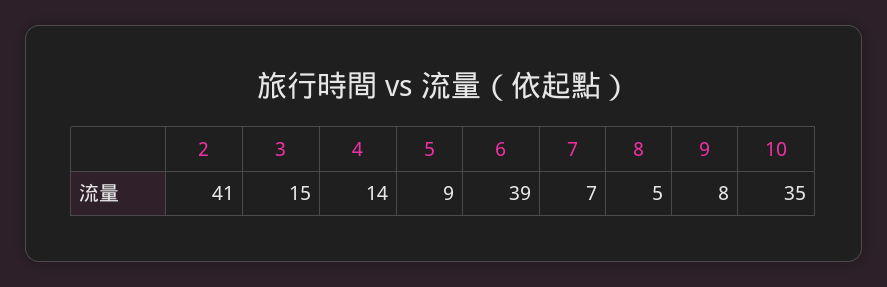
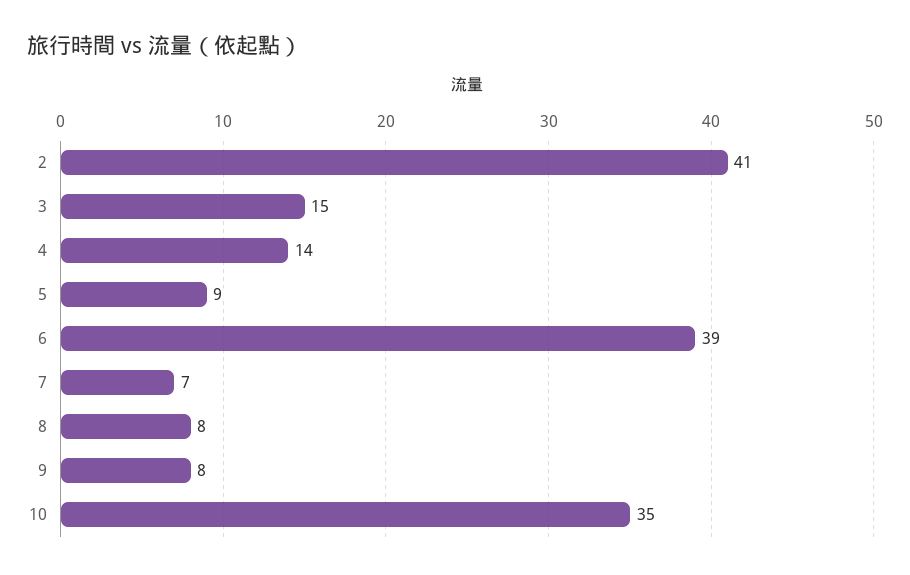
8: 5 -> 8

